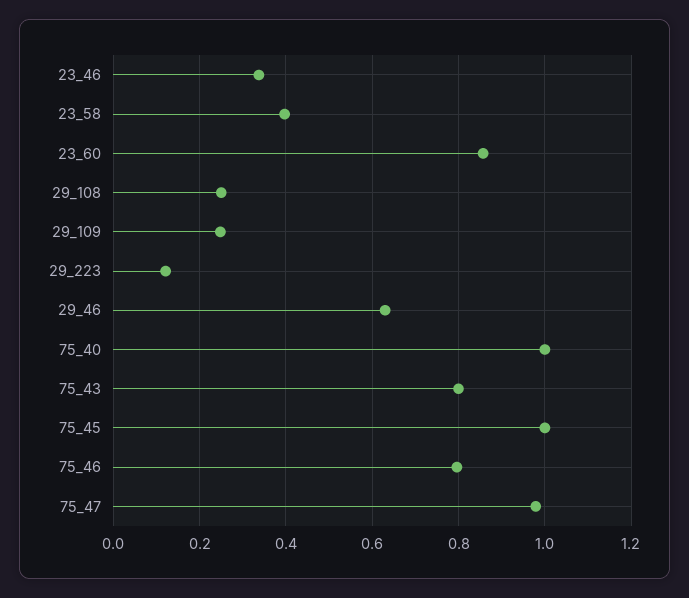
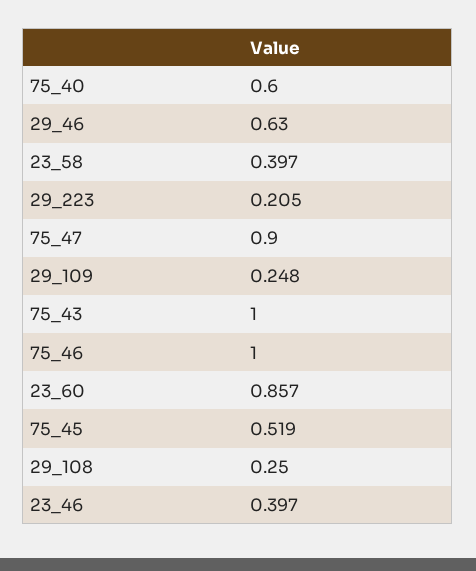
23_46: 0.34 -> 0.397
29_223: 0.12 -> 0.205
75_40: 1 -> 0.6
75_43: 0.8 -> 1
75_45: 1 -> 0.519
75_46: 0.8 -> 1
75_47: 0.98 -> 0.9

